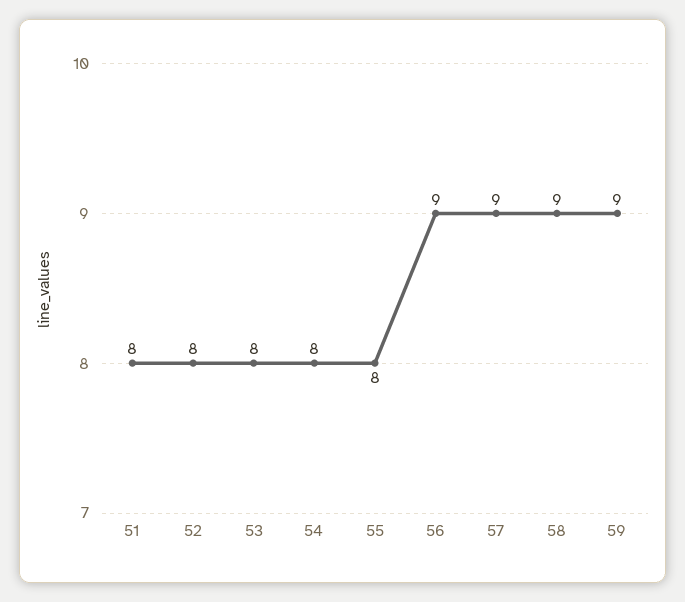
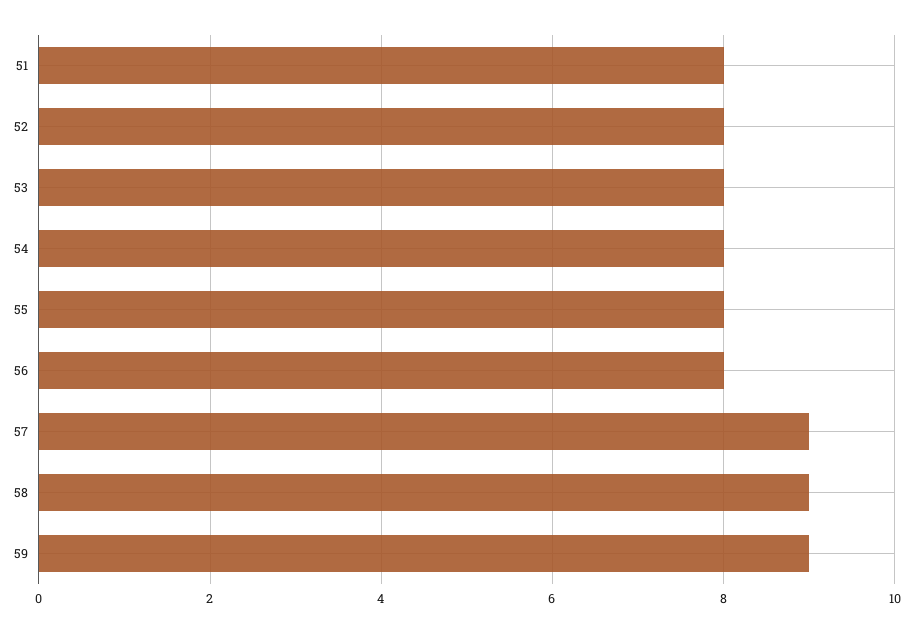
56: 9 -> 8

